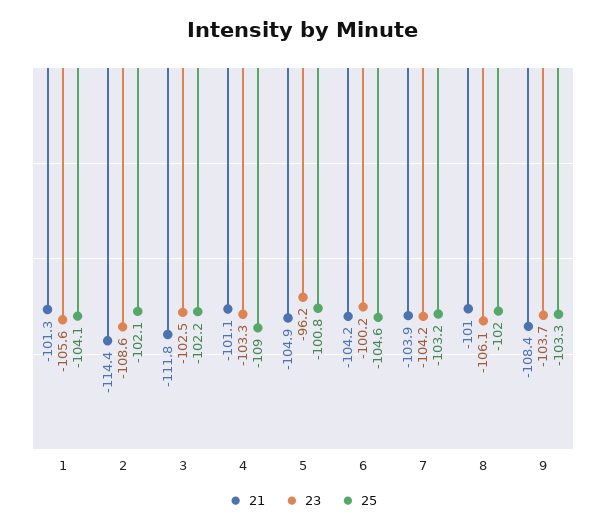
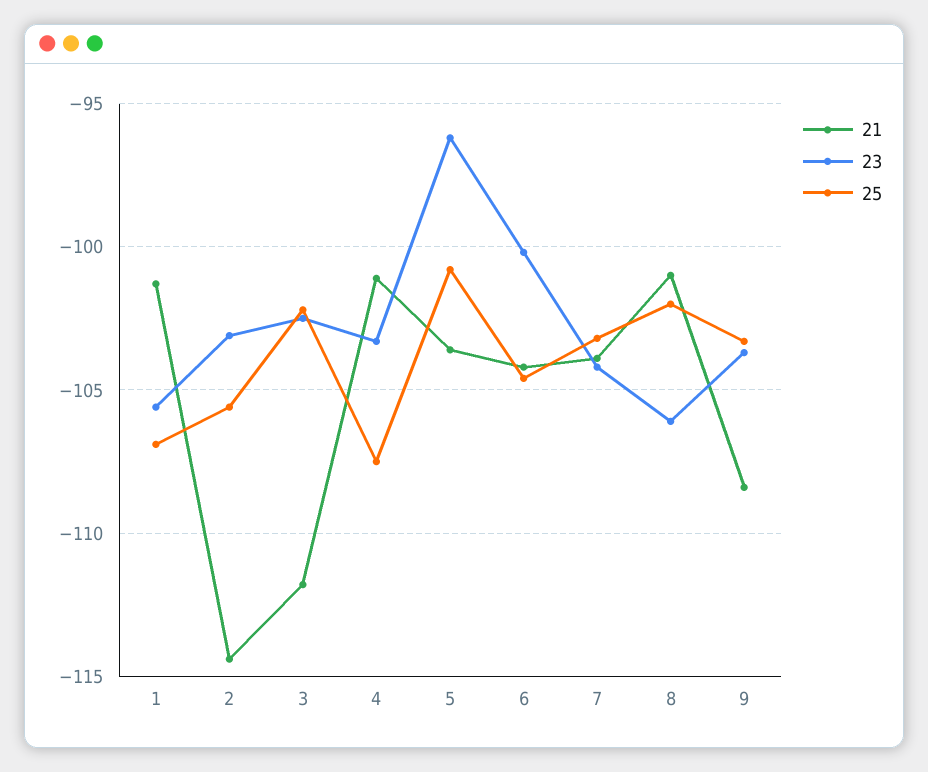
25, 1: -104.1 -> -107
23, 2: -108.6 -> -103
25, 2: -102.1 -> -105.5
25, 4: -109 -> -107.5
21, 5: -104.9 -> -103.5

